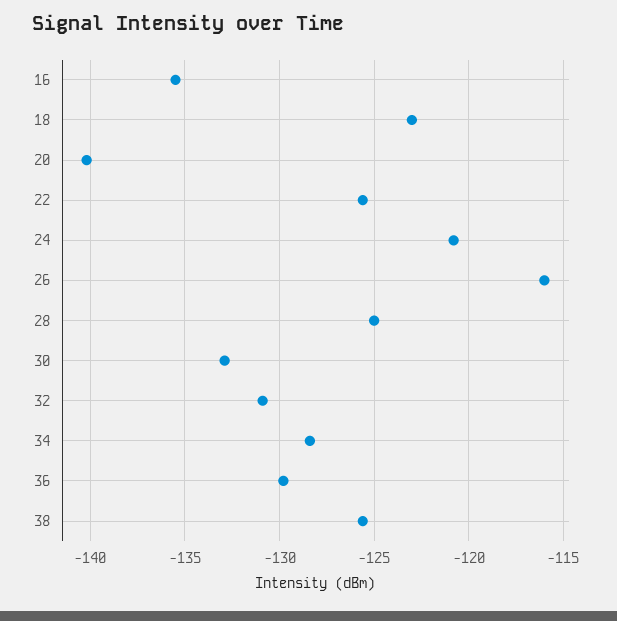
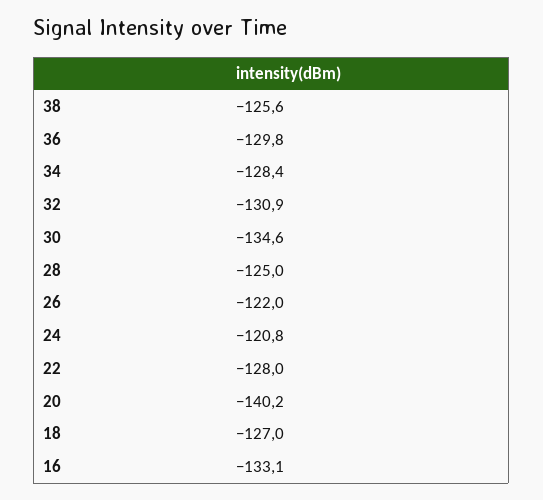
16: -135.5 -> -133.1
18: -123 -> -127
22: -125.5 -> -128
26: -116 -> -122
30: -133 -> -134.6

